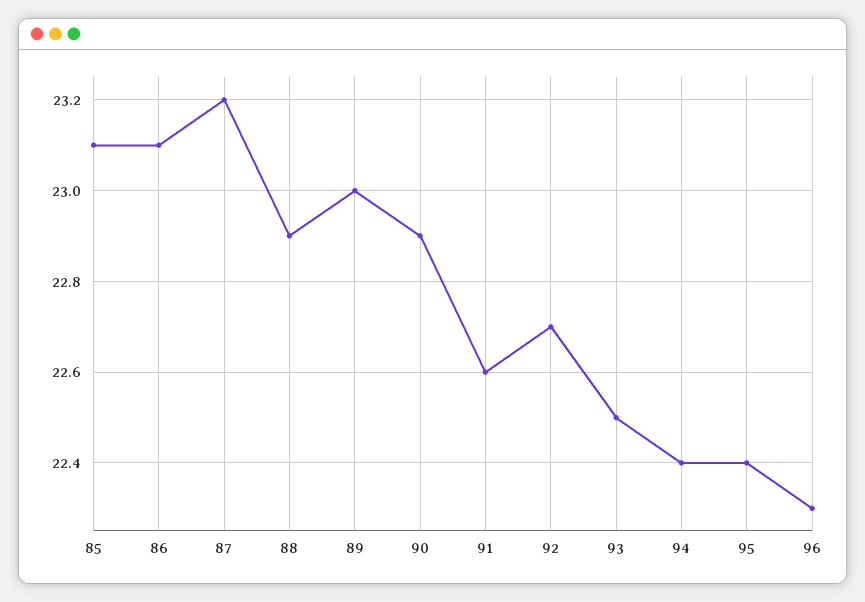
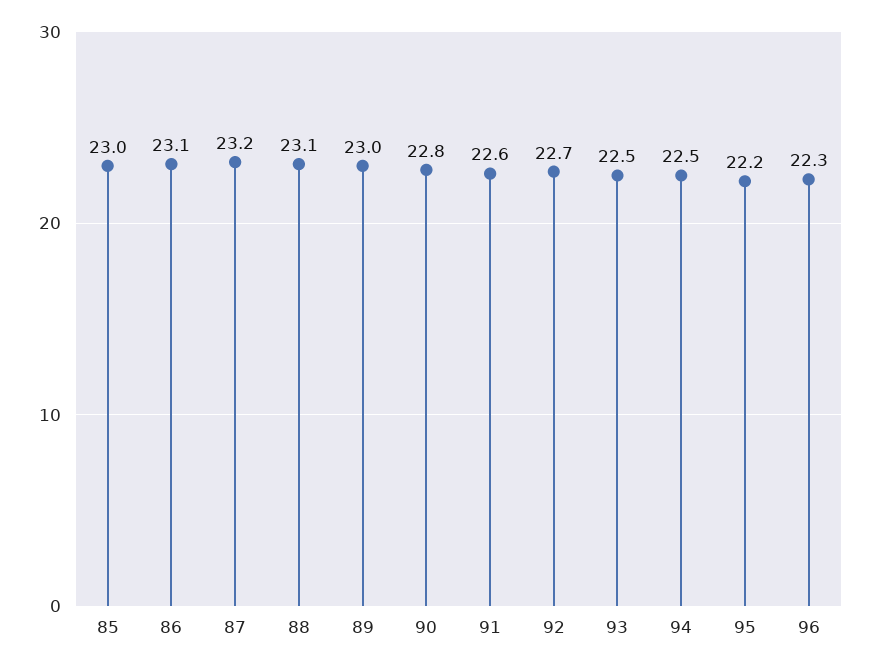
85: 23.1 -> 23
88: 22.9 -> 23.1
90: 22.9 -> 22.8
94: 22.4 -> 22.5
95: 22.4 -> 22.2

